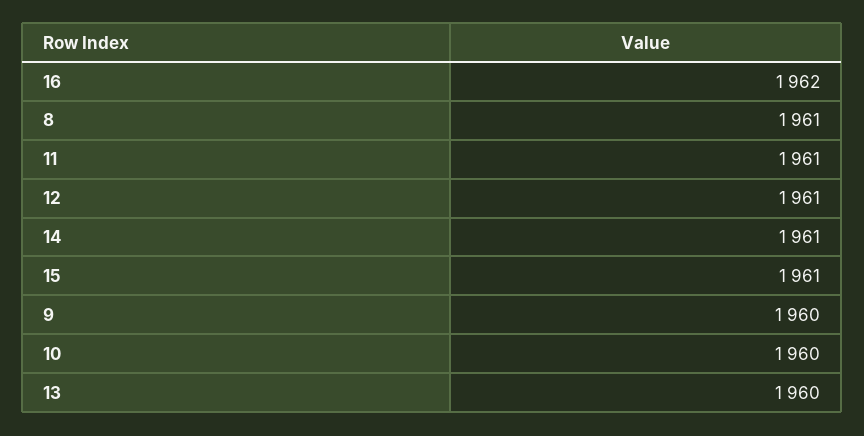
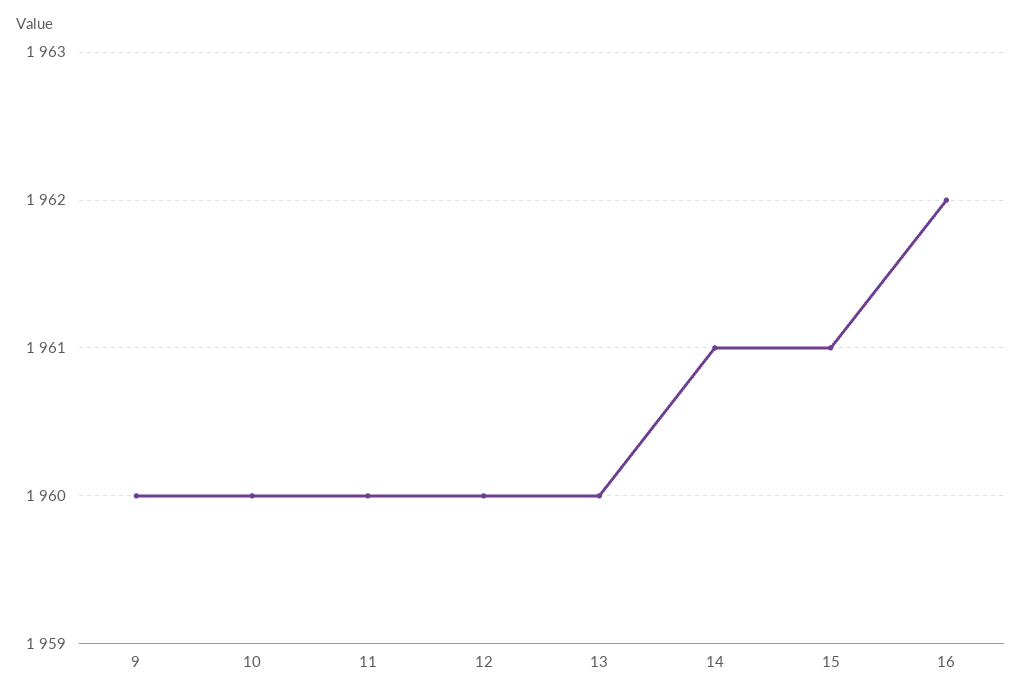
8: 1961 -> none
11: 1961 -> 1960
12: 1961 -> 1960

